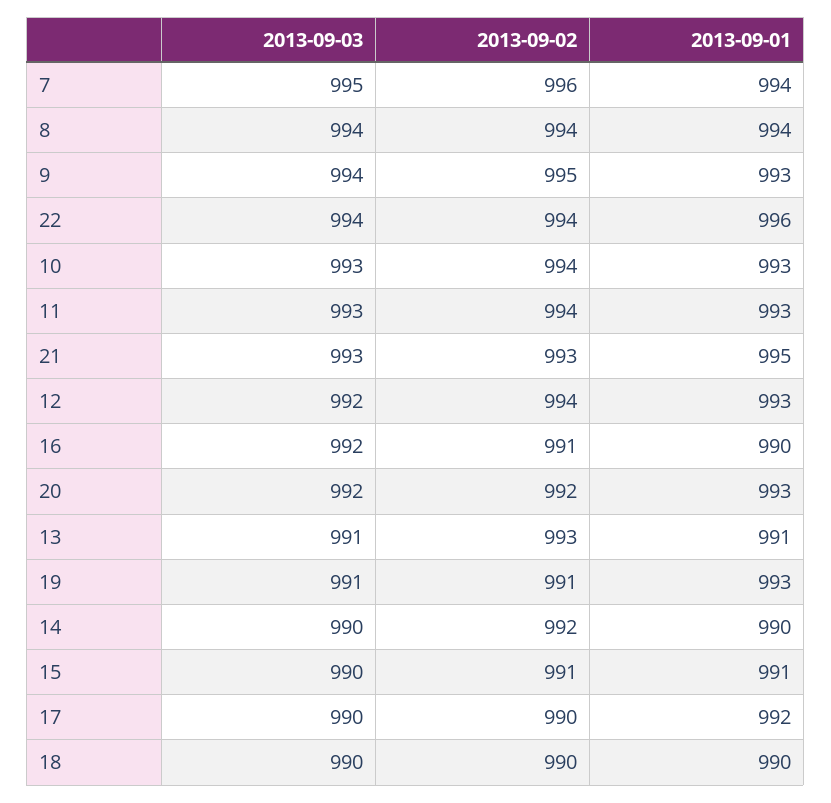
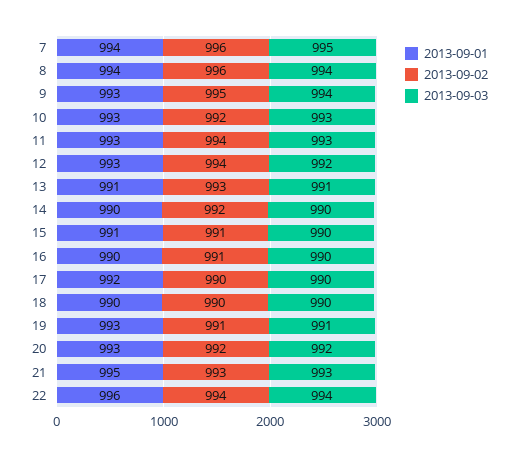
2013-09-02, 8: 994 -> 996
2013-09-02, 10: 994 -> 992
2013-09-03, 16: 992 -> 990

